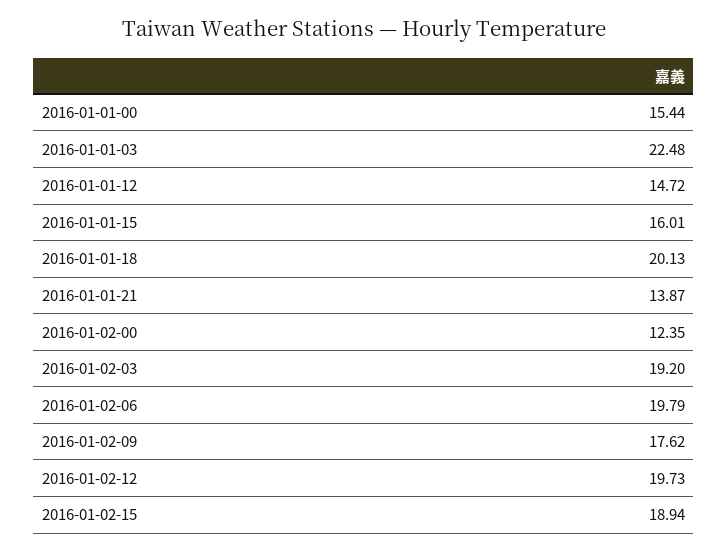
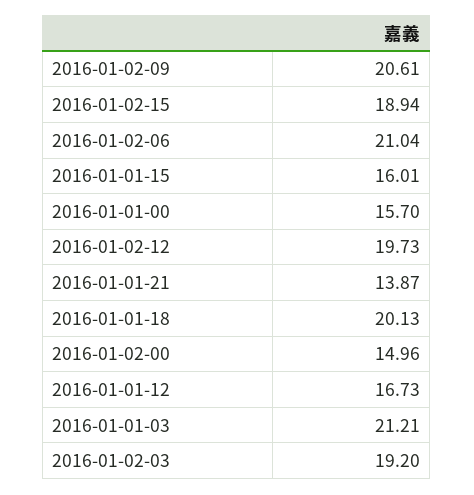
2016-01-01-00: 15.44 -> 15.7
2016-01-01-03: 22.48 -> 21.21
2016-01-01-12: 14.72 -> 16.73
2016-01-02-00: 12.35 -> 14.96
2016-01-02-06: 19.79 -> 21.04
2016-01-02-09: 17.62 -> 20.61

